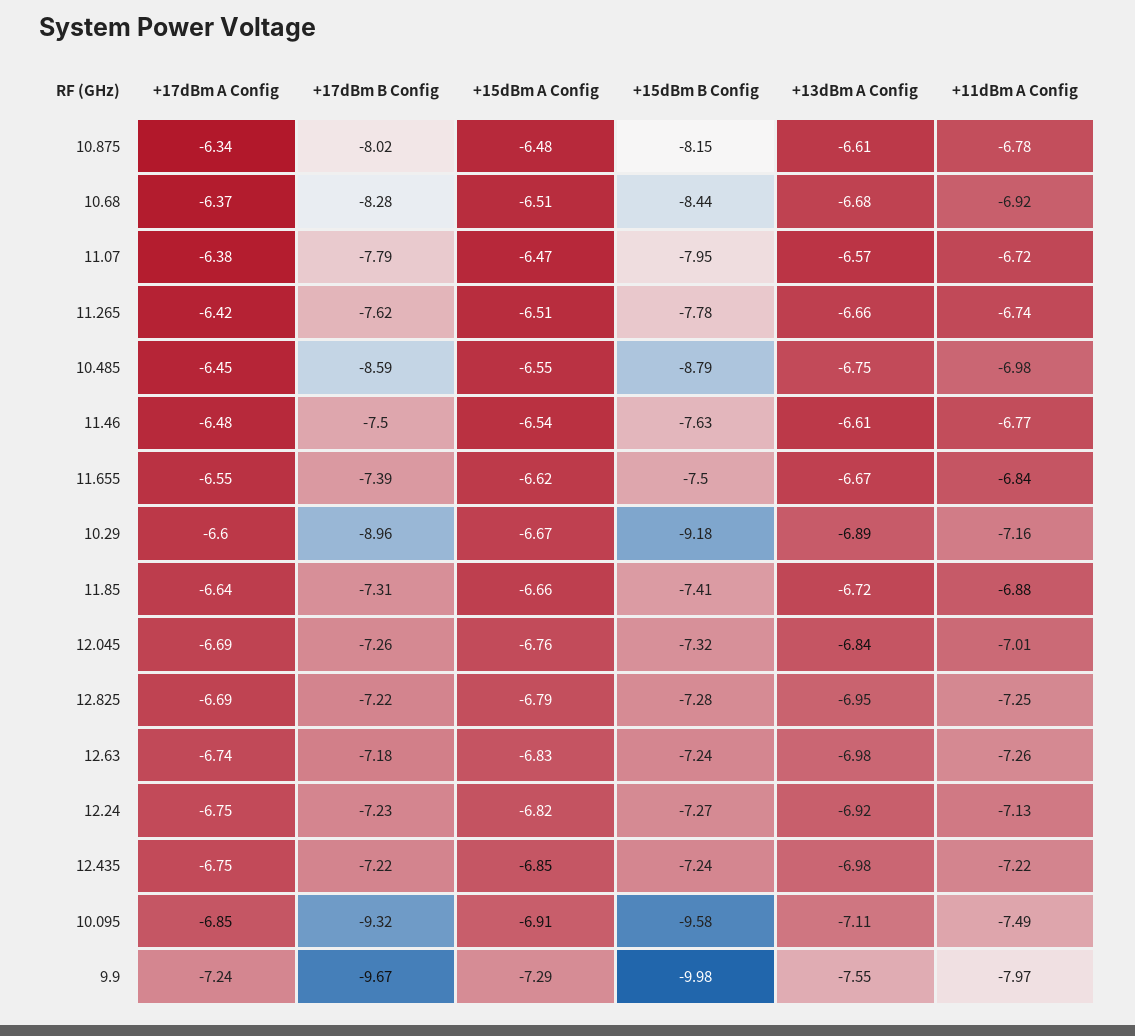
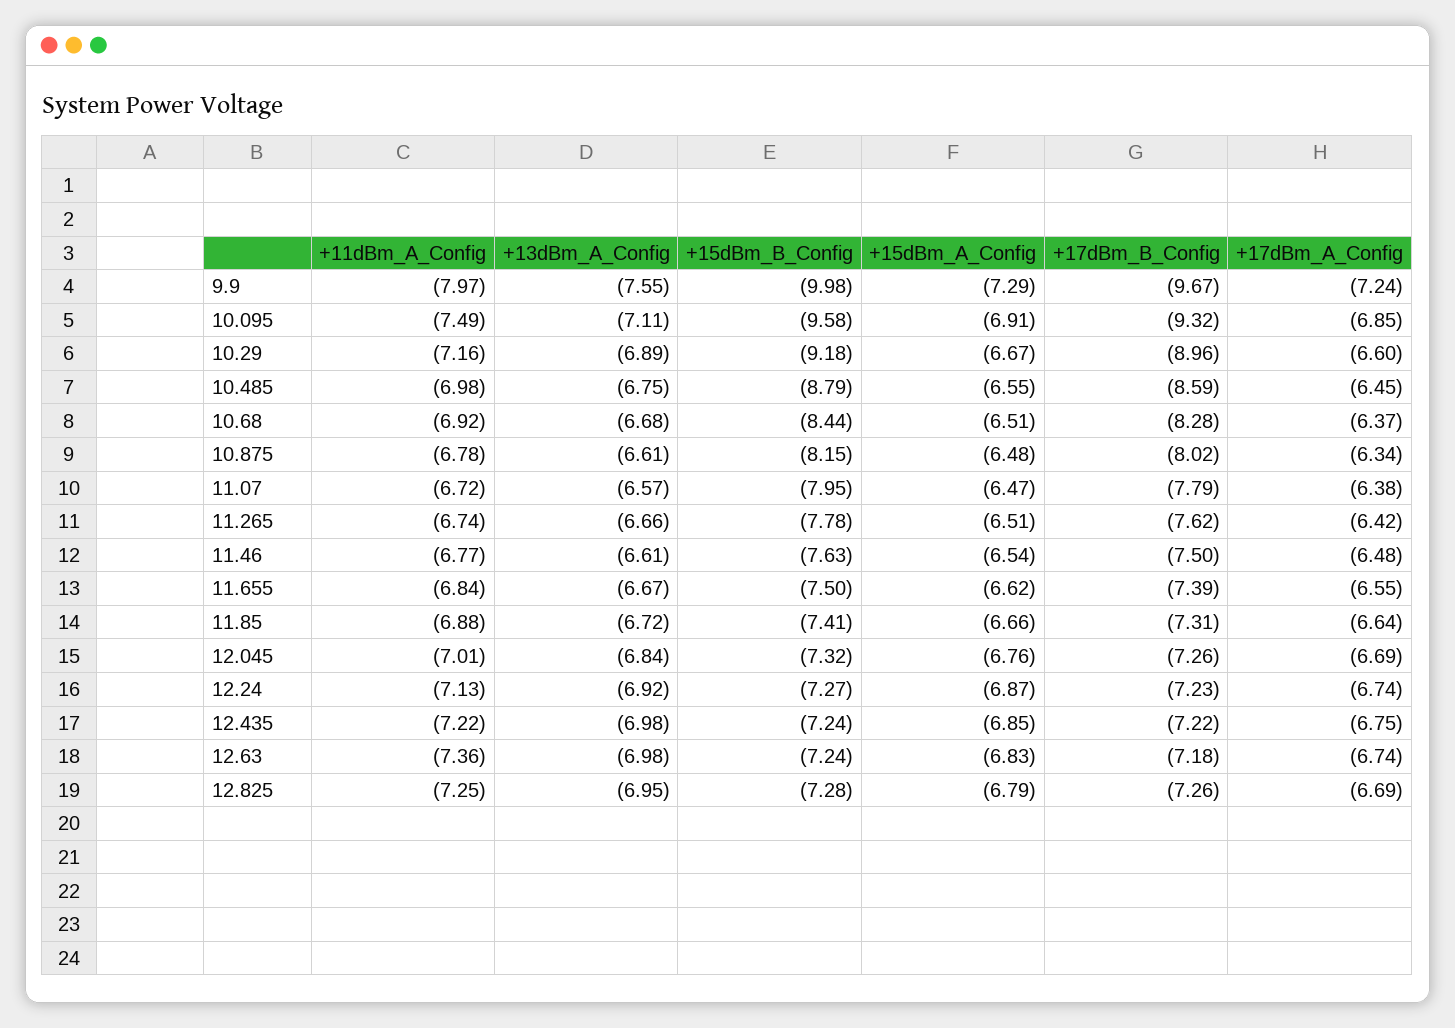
+17dBm B Config, 12.825: -7.22 -> -7.26
+11dBm A Config, 12.63: -7.26 -> -7.36
+17dBm A Config, 12.24: -6.75 -> -6.74
+15dBm A Config, 12.24: -6.82 -> -6.87

